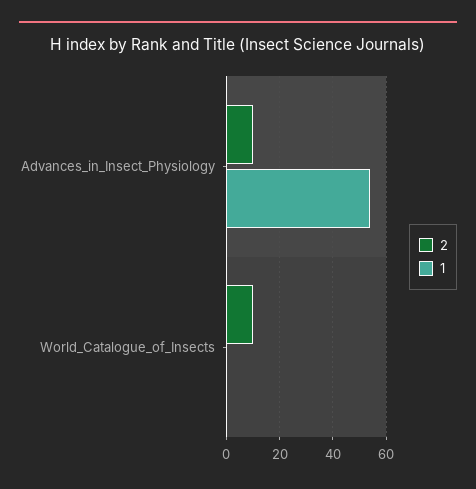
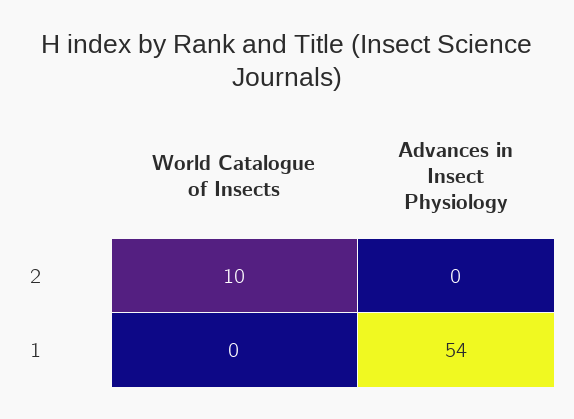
2, Advances_in_Insect_Physiology: 10 -> 0

